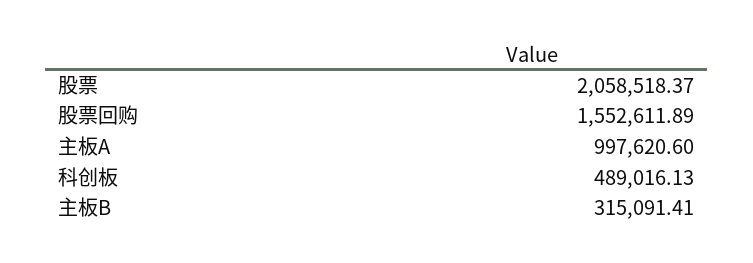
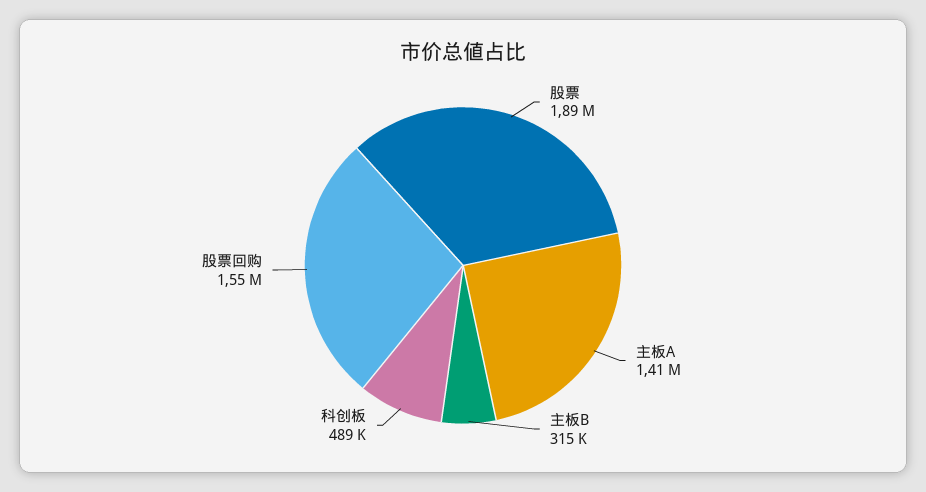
股票: 2058518.37 -> 1890000
主板A: 997620.6 -> 1410000

